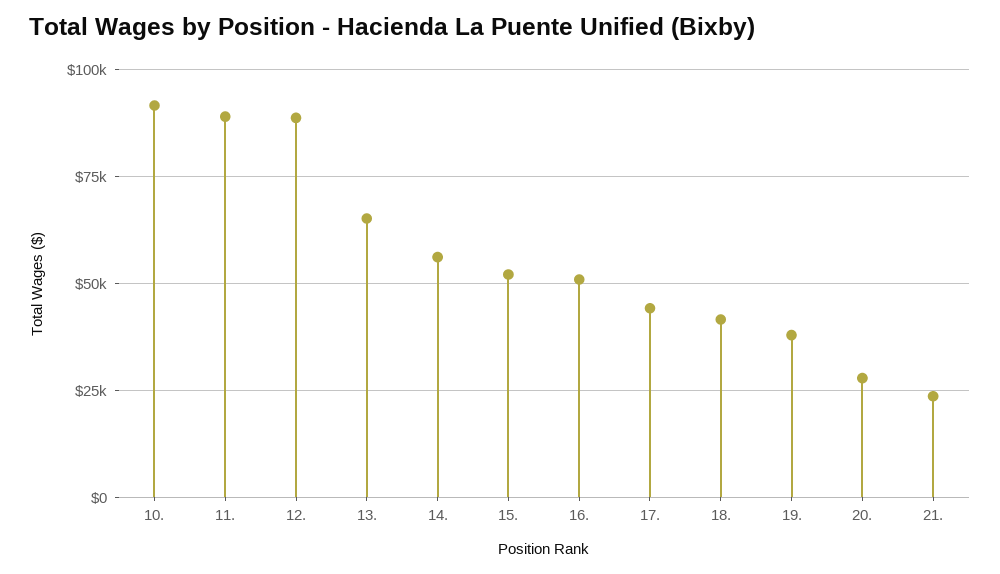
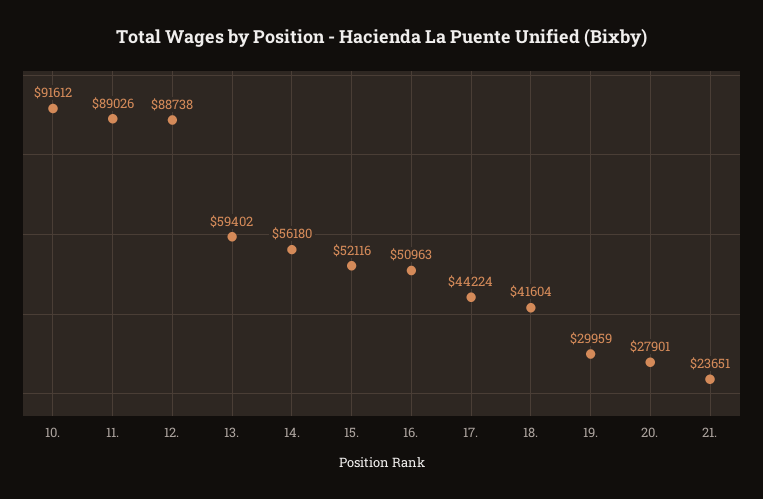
13.: 65000 -> 59402
19.: 37500 -> 29959

